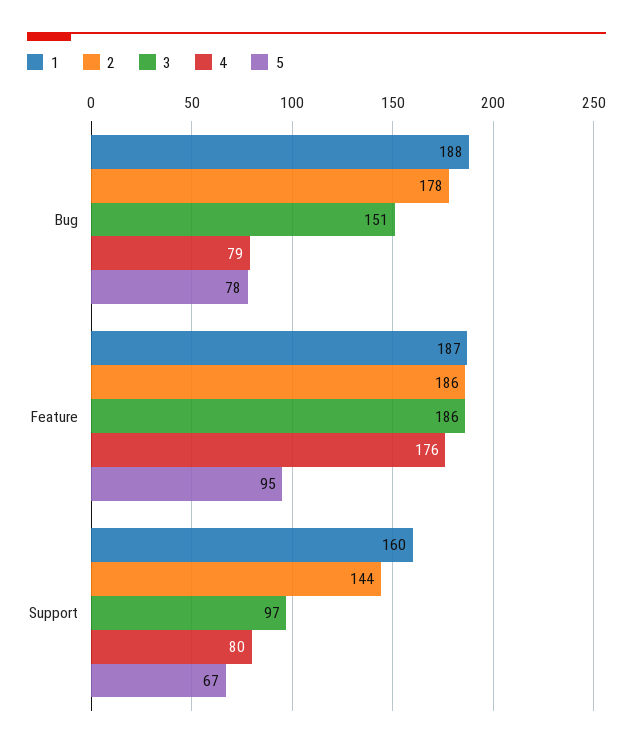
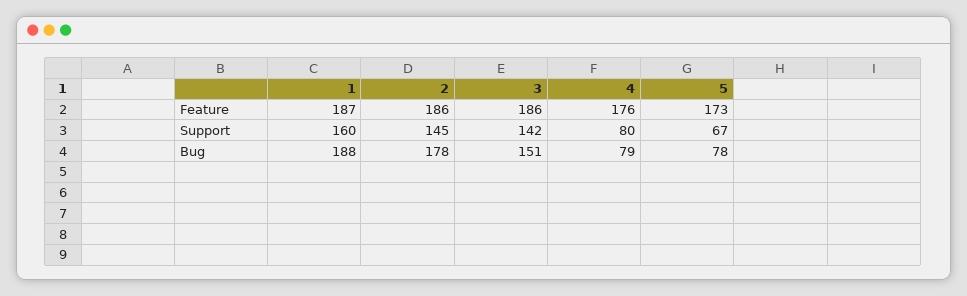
5, Feature: 95 -> 173
2, Support: 144 -> 145
3, Support: 97 -> 142

